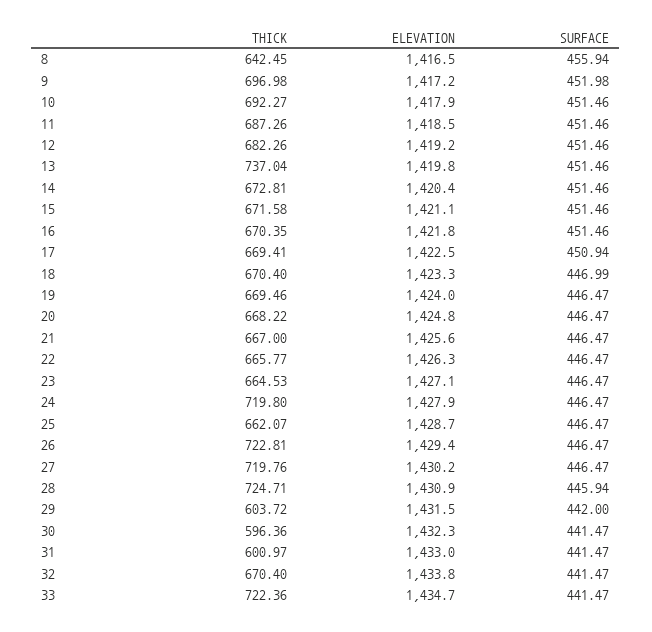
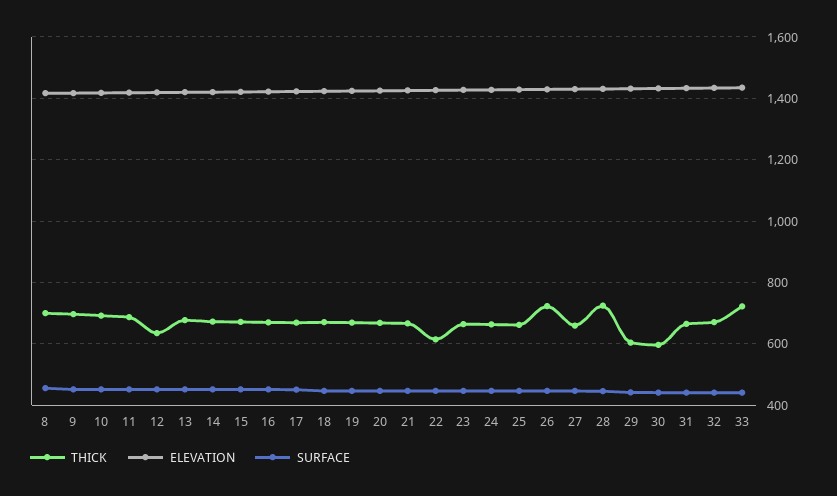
THICK, 8: 642.45 -> 700
THICK, 12: 682.26 -> 640
THICK, 13: 737.04 -> 680
THICK, 22: 665.77 -> 620
THICK, 24: 719.8 -> 660
THICK, 27: 719.76 -> 660
THICK, 31: 600.97 -> 660

